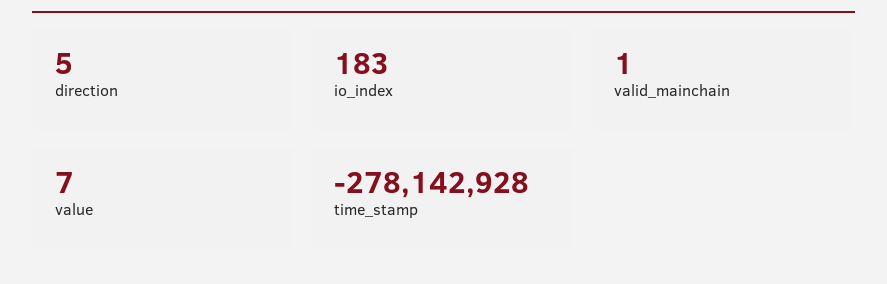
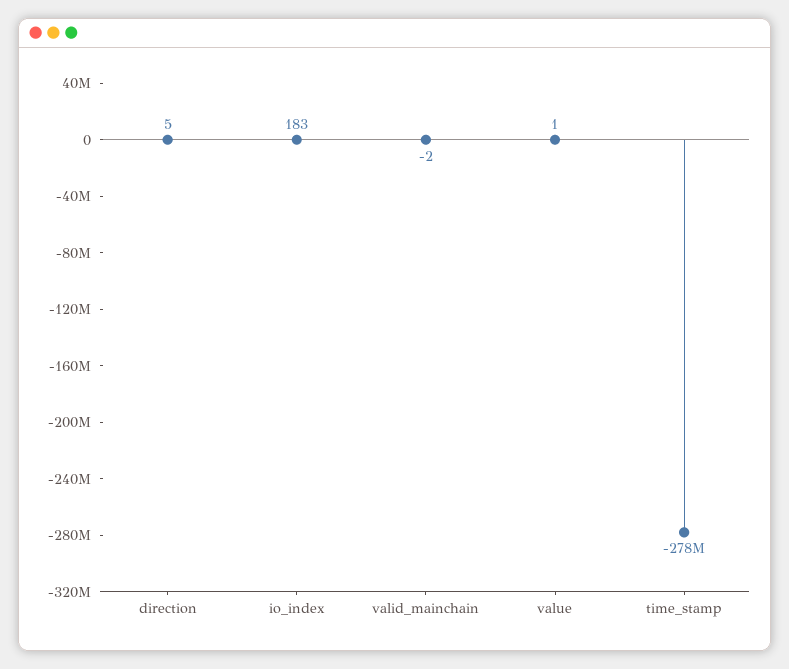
valid_mainchain: 1 -> -2
value: 7 -> 1

